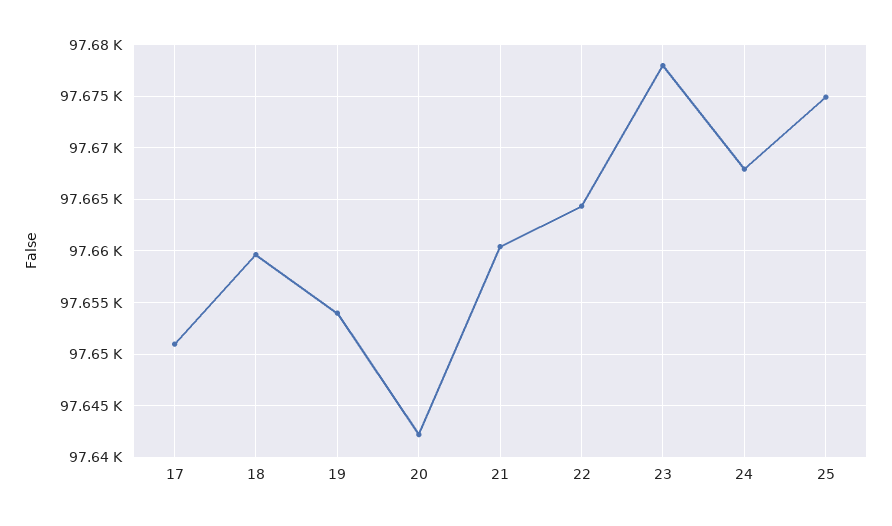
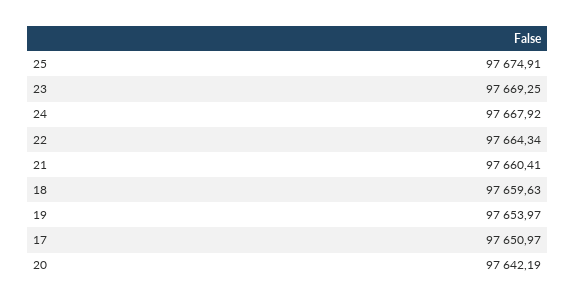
23: 97678 -> 97669.25

